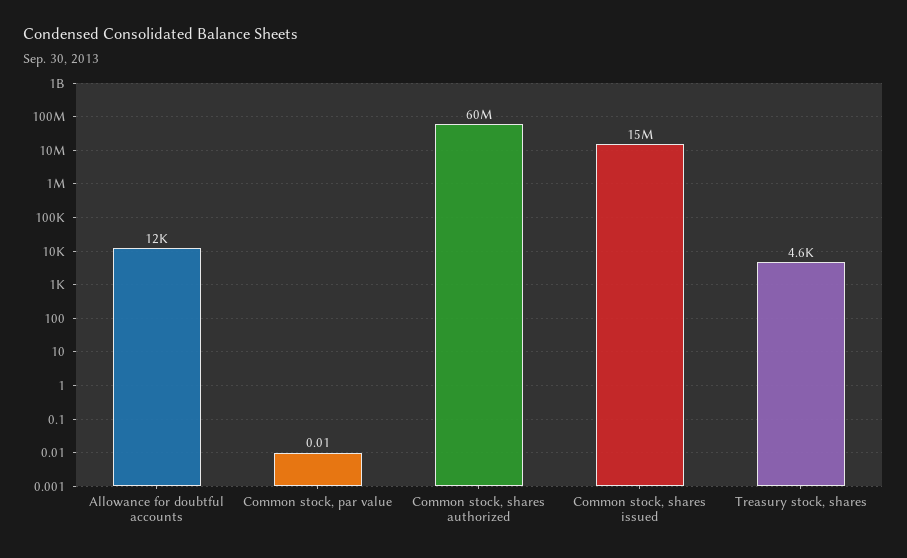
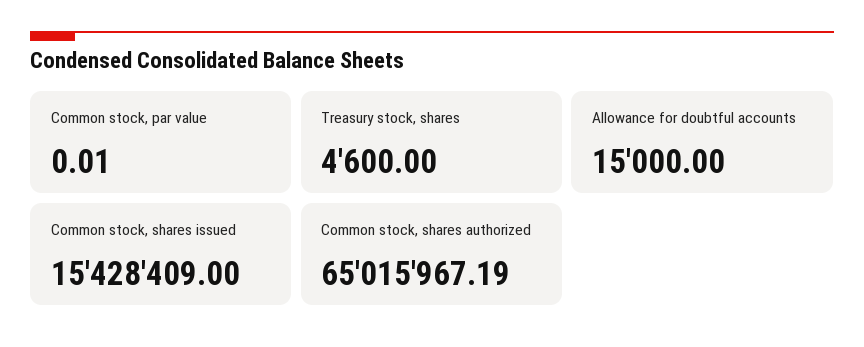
Allowance for doubtful accounts: 12000 -> 15000
Common stock, shares authorized: 60000000 -> 65015967.19

